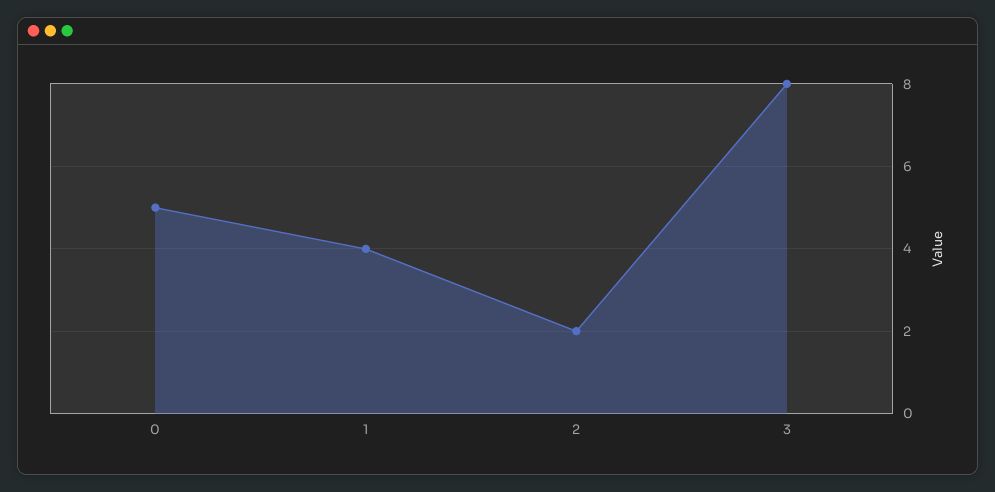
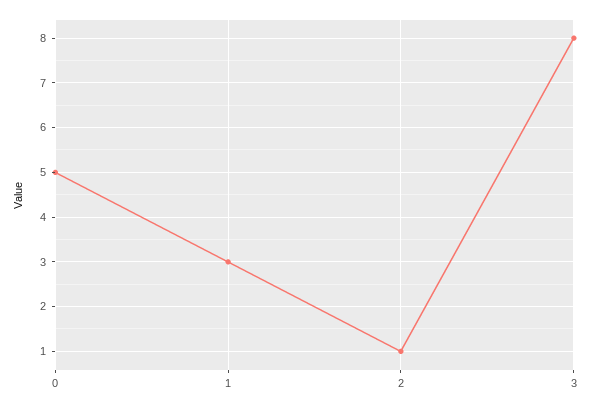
1: 4 -> 3
2: 2 -> 1

